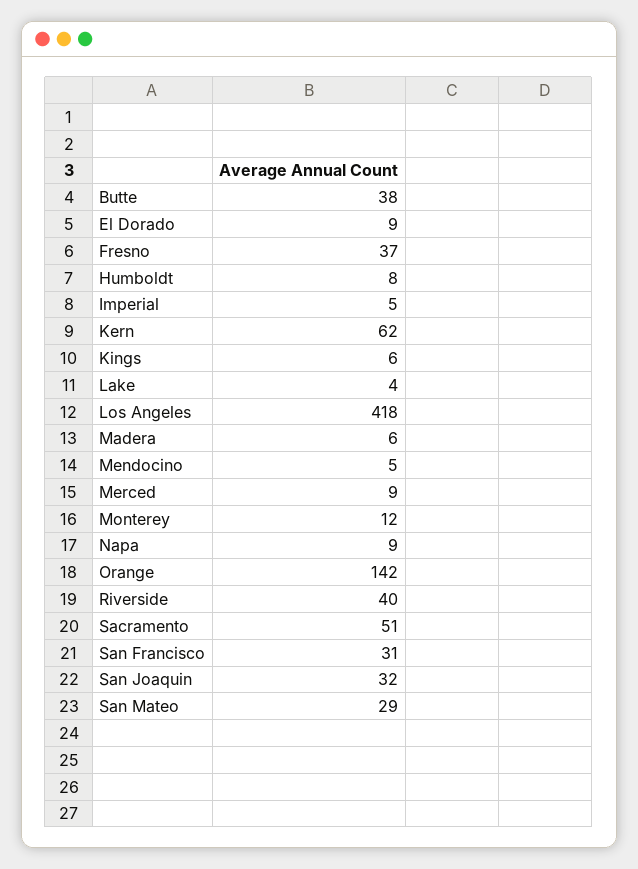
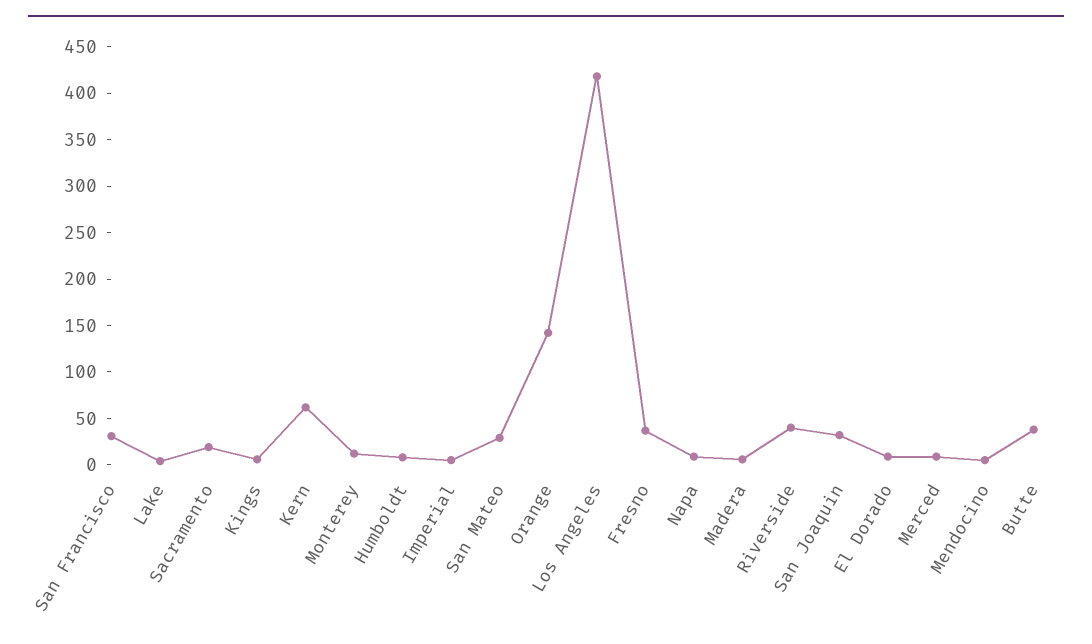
Sacramento: 51 -> 20

